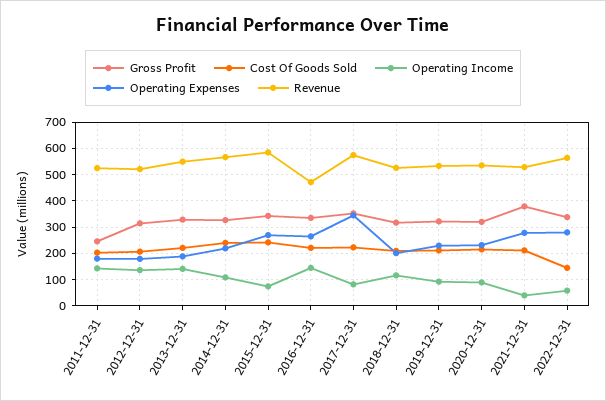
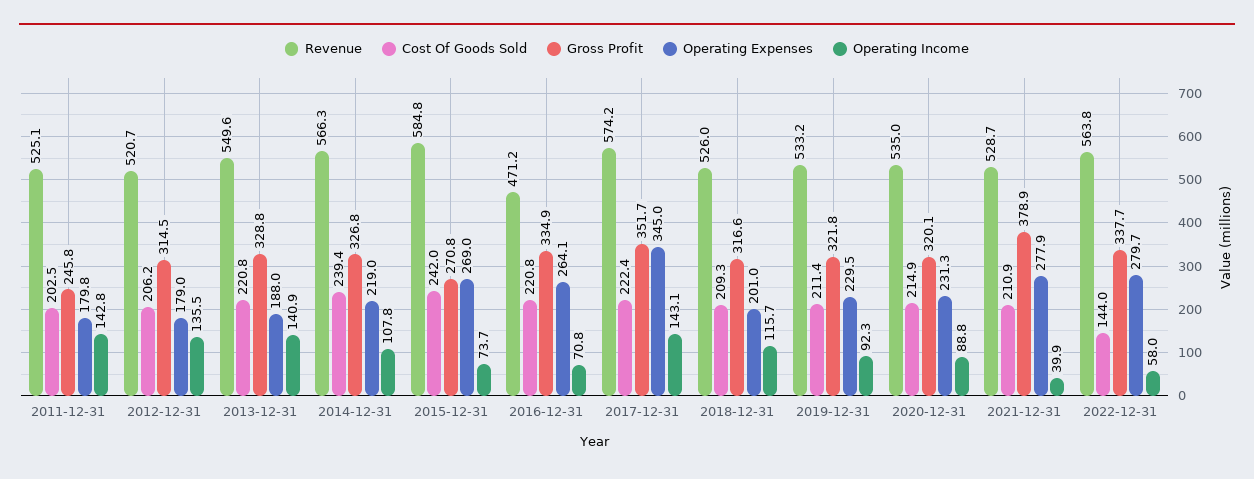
Gross Profit, 2015-12-31: 350 -> 270.8
Operating Income, 2016-12-31: 150 -> 70.8
Operating Income, 2017-12-31: 75 -> 143.1

